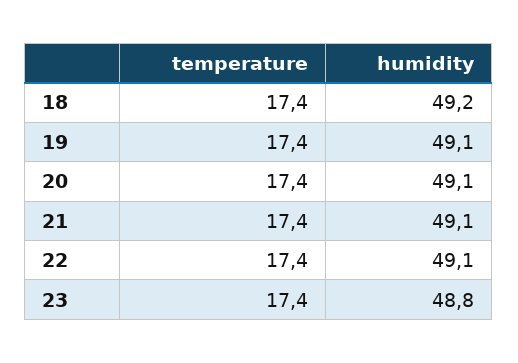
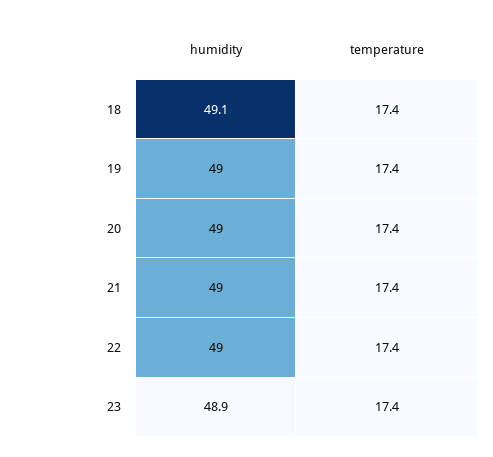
humidity, 18: 49.2 -> 49.1
humidity, 19: 49.1 -> 49
humidity, 20: 49.1 -> 49
humidity, 21: 49.1 -> 49
humidity, 22: 49.1 -> 49
humidity, 23: 48.8 -> 48.9

